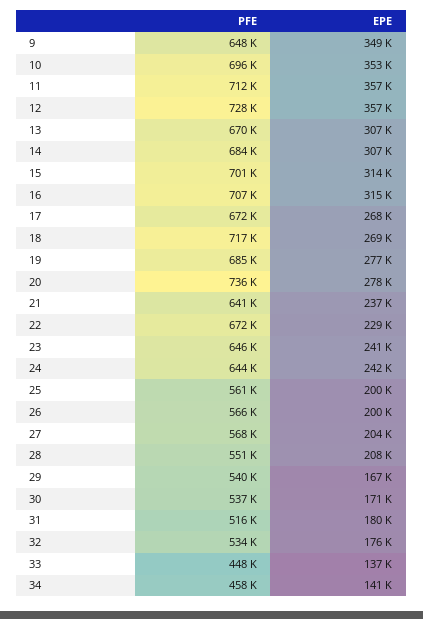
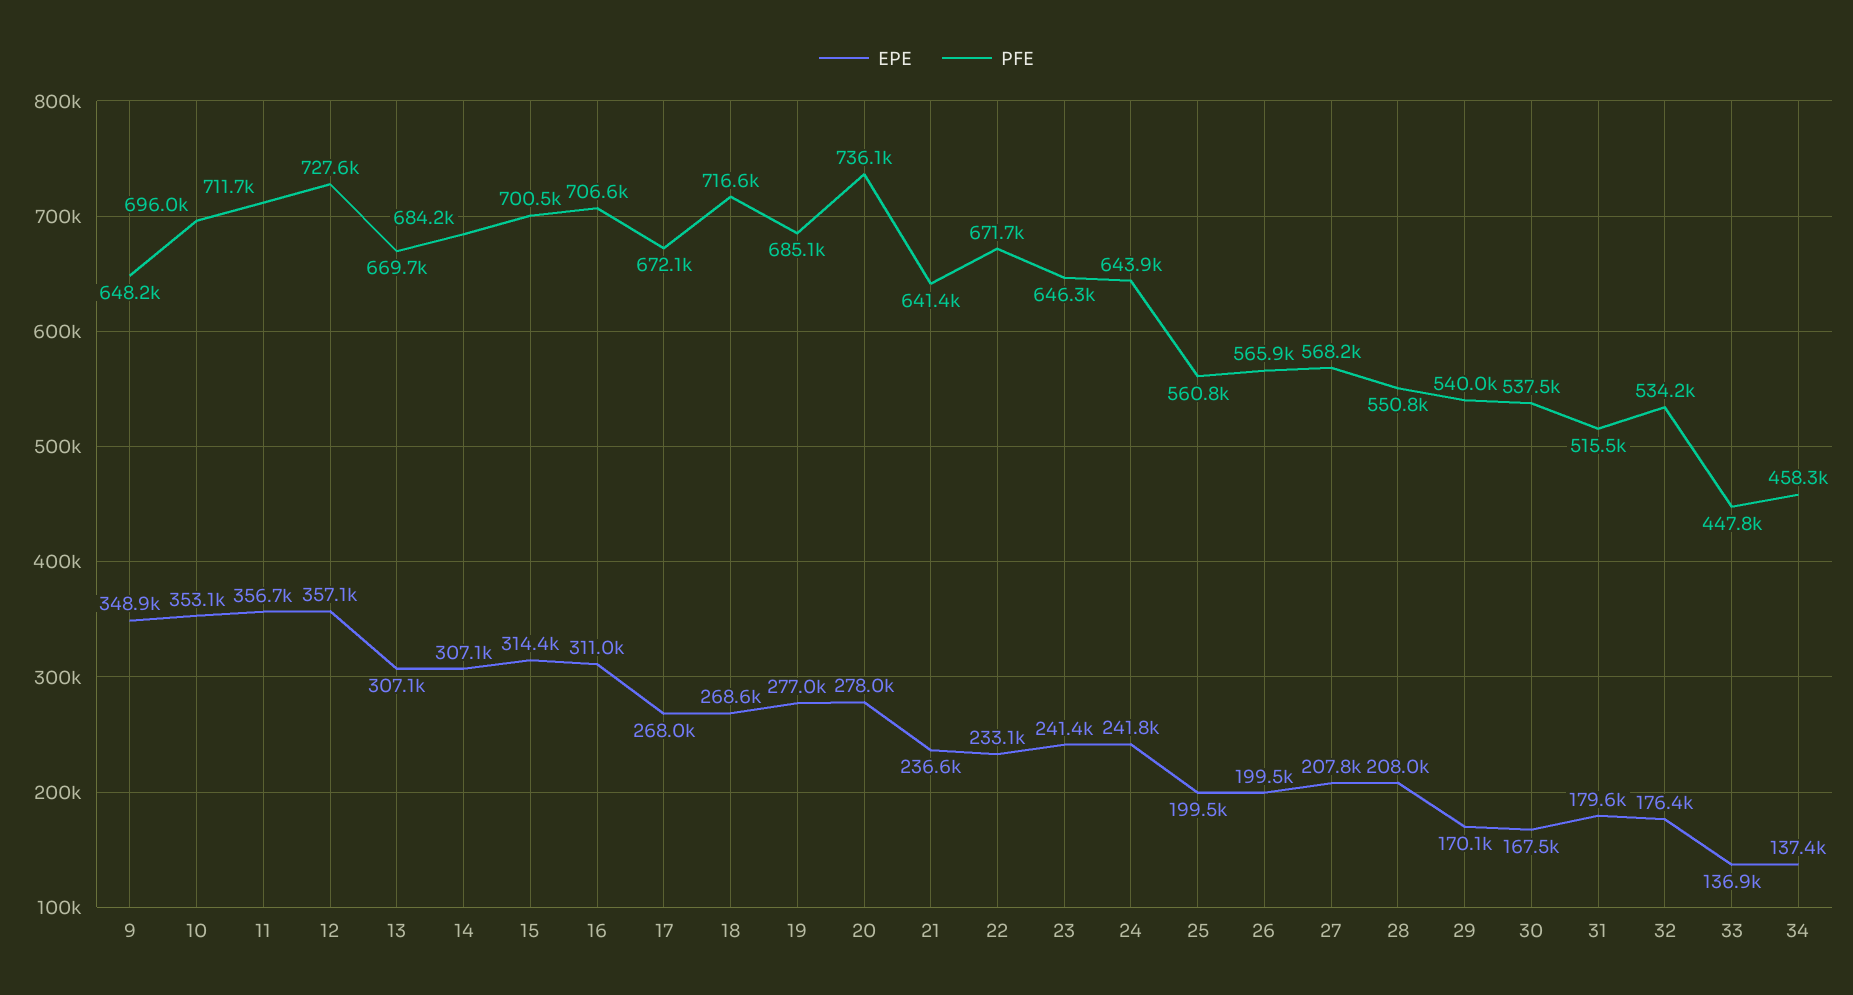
EPE, 16: 315000 -> 311000
EPE, 22: 229000 -> 233100
EPE, 27: 204000 -> 207800
EPE, 29: 167000 -> 170100
EPE, 30: 171000 -> 167500
EPE, 34: 141000 -> 137400

